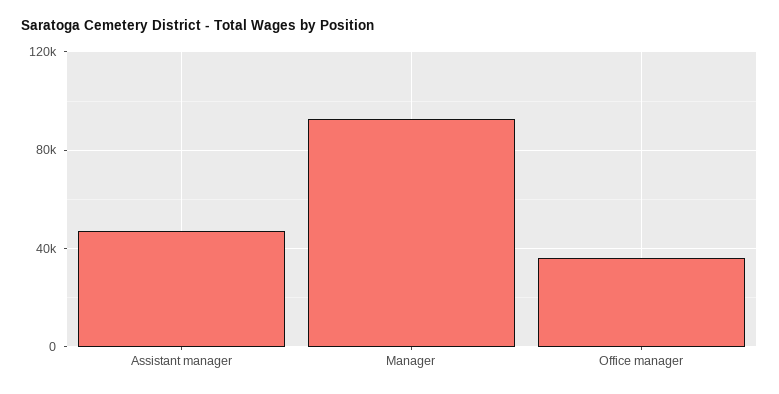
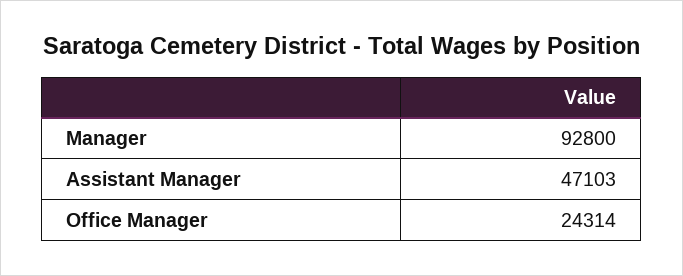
Office manager: 35000 -> 24314

